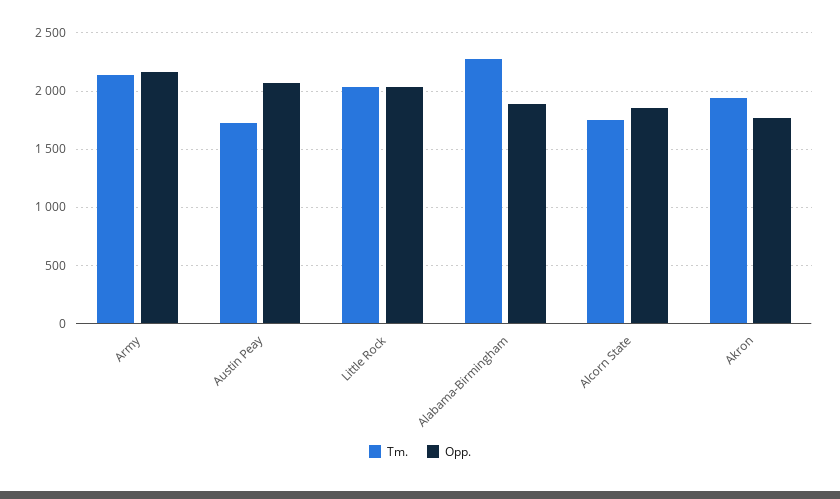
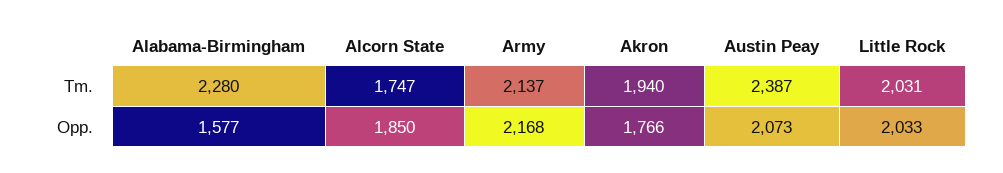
Tm., Austin Peay: 1700 -> 2387
Opp., Alabama-Birmingham: 1900 -> 1577

